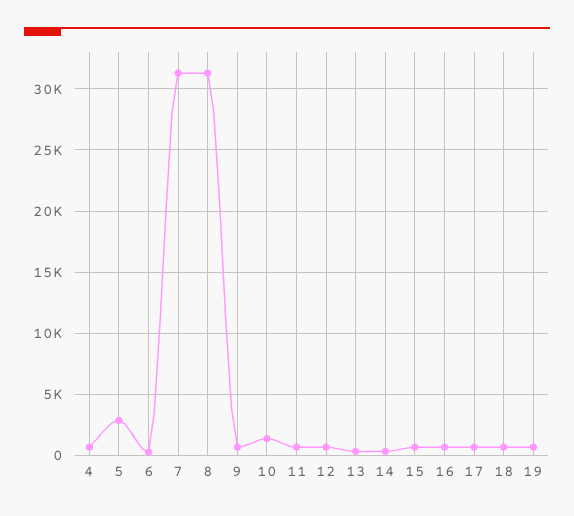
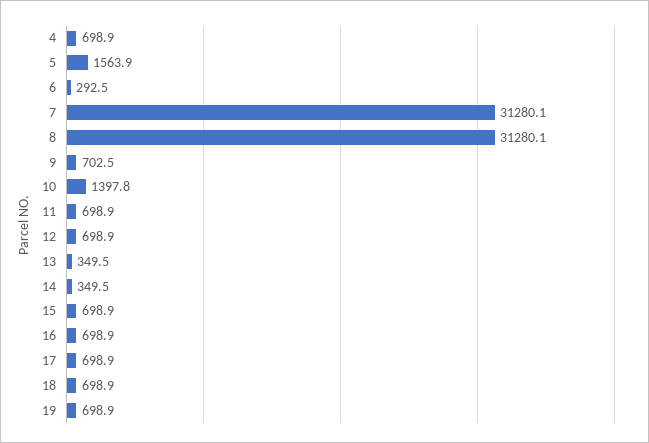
5: 3000 -> 1563.9

